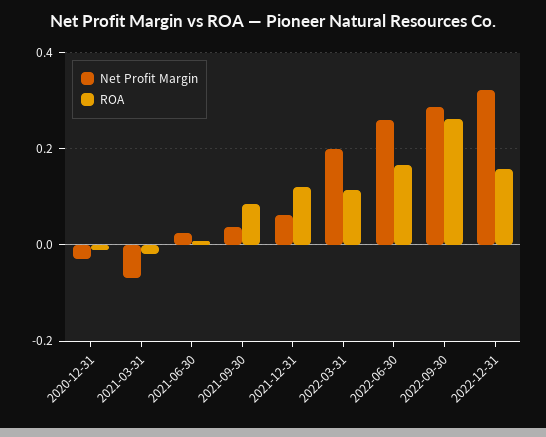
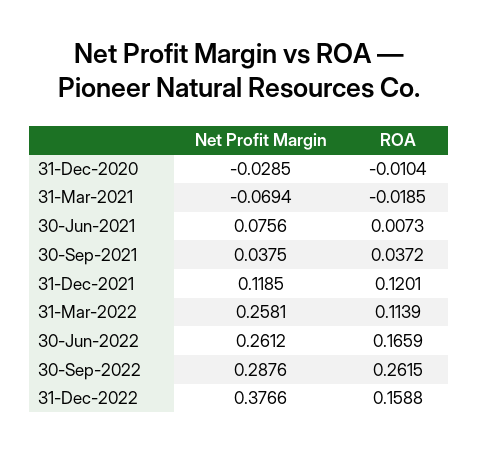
Net Profit Margin, 2021-06-30: 0.02 -> 0.0756
ROA, 2021-09-30: 0.08 -> 0.0372
Net Profit Margin, 2021-12-31: 0.06 -> 0.1185
Net Profit Margin, 2022-03-31: 0.2 -> 0.2581
Net Profit Margin, 2022-12-31: 0.32 -> 0.3766

